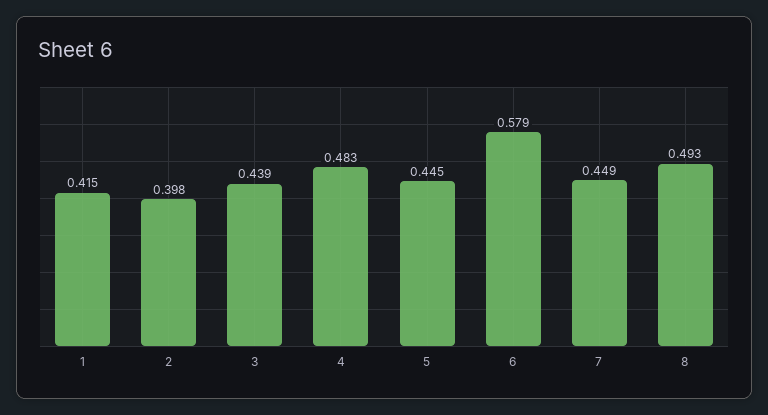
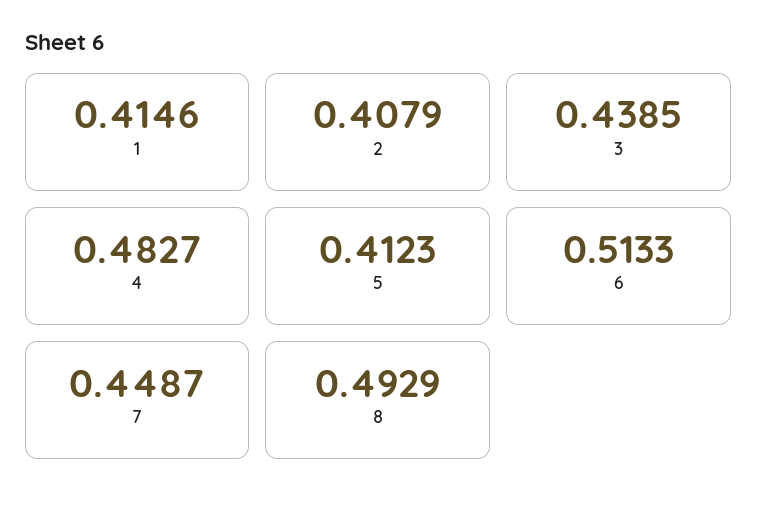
2: 0.398 -> 0.4079
5: 0.445 -> 0.4123
6: 0.579 -> 0.5133

